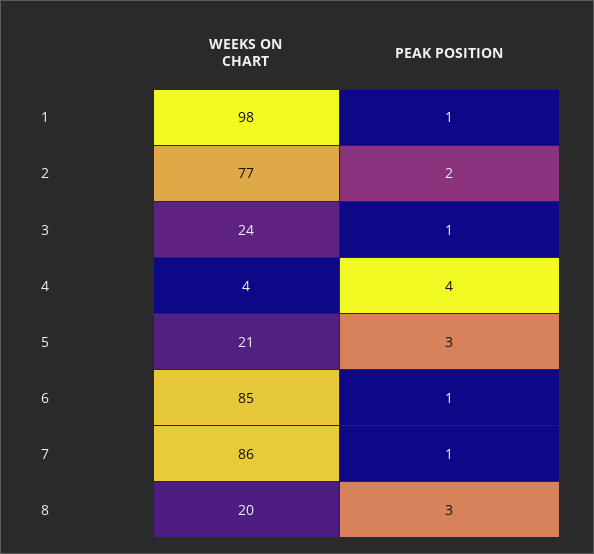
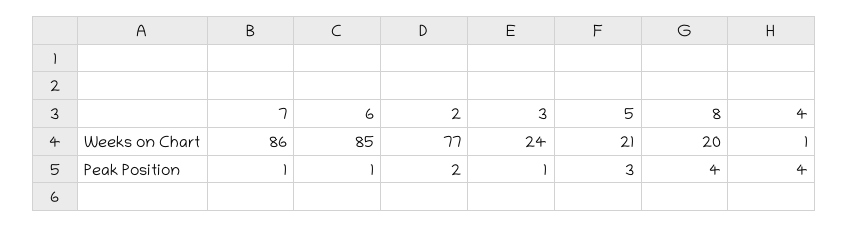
WEEKS ON CHART, 1: 98 -> none
PEAK POSITION, 1: 1 -> none
WEEKS ON CHART, 4: 4 -> 1
PEAK POSITION, 8: 3 -> 4

